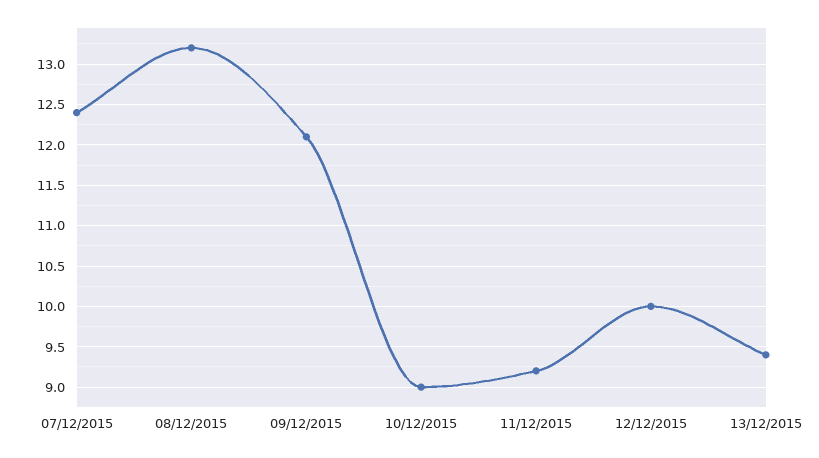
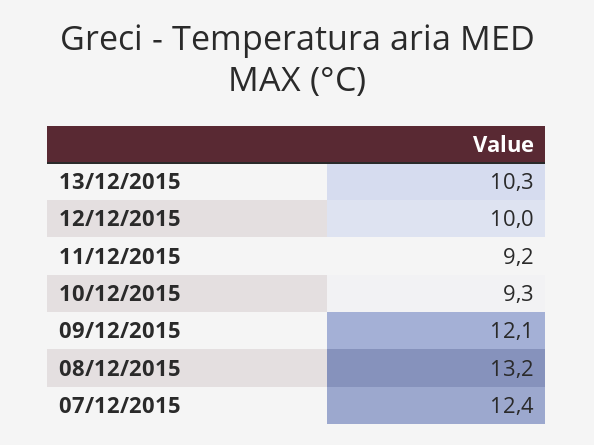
10/12/2015: 9 -> 9.3
13/12/2015: 9.4 -> 10.3

